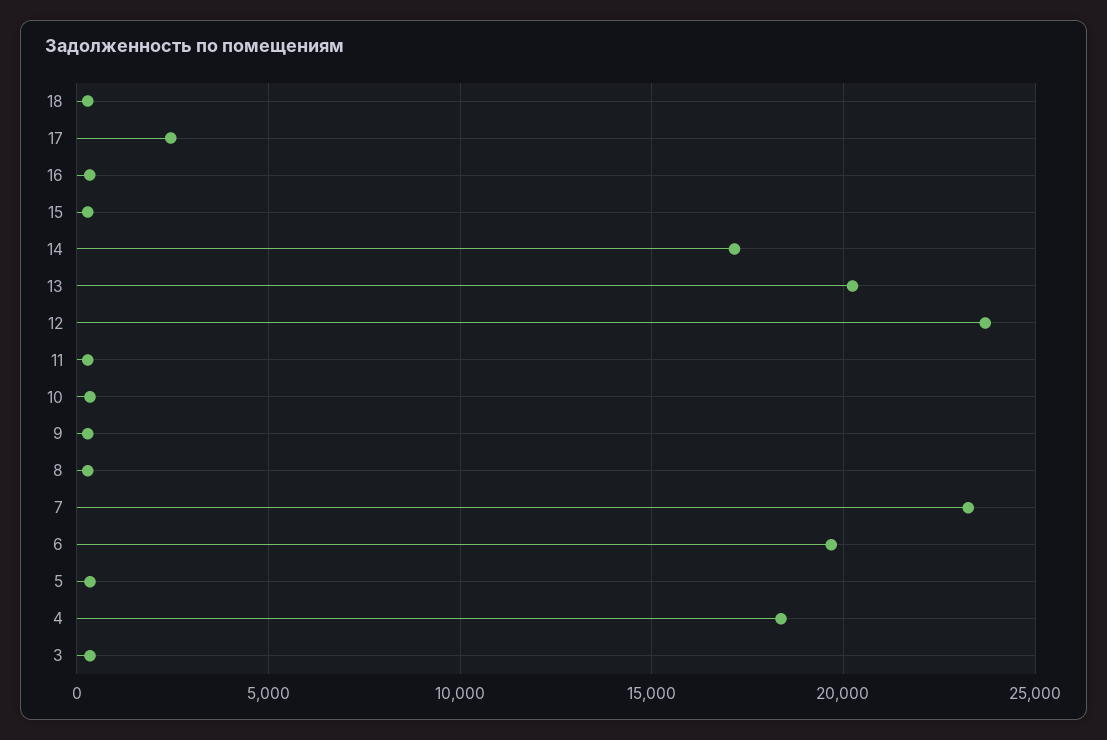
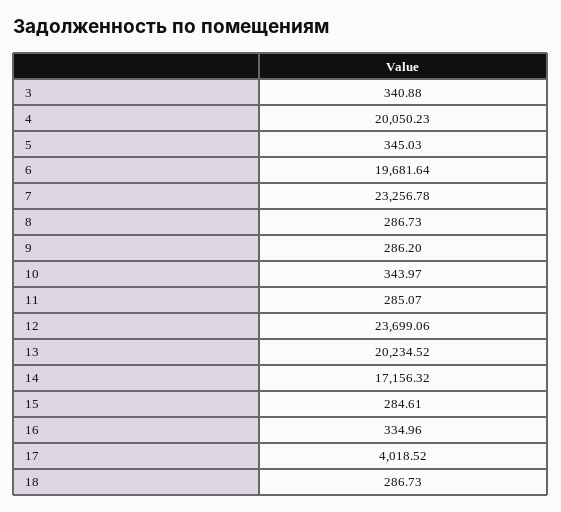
17: 2500 -> 4018.52
4: 18500 -> 20050.23

